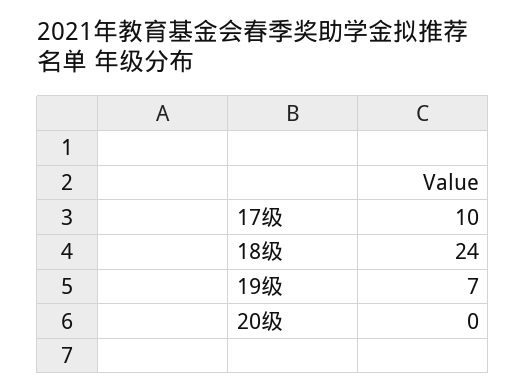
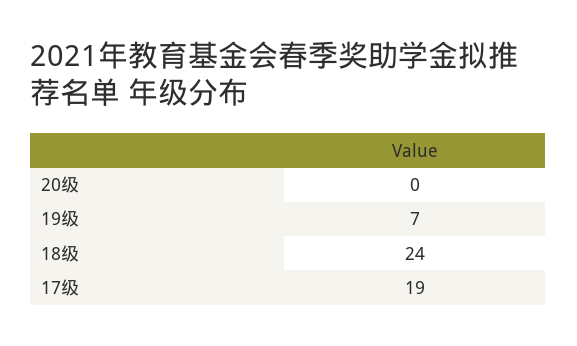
17级: 10 -> 19

